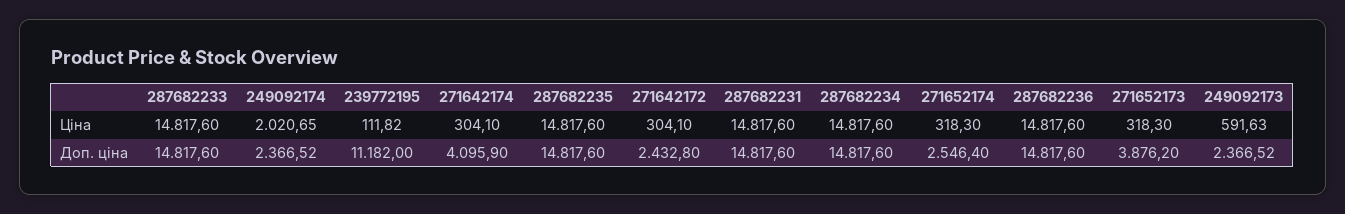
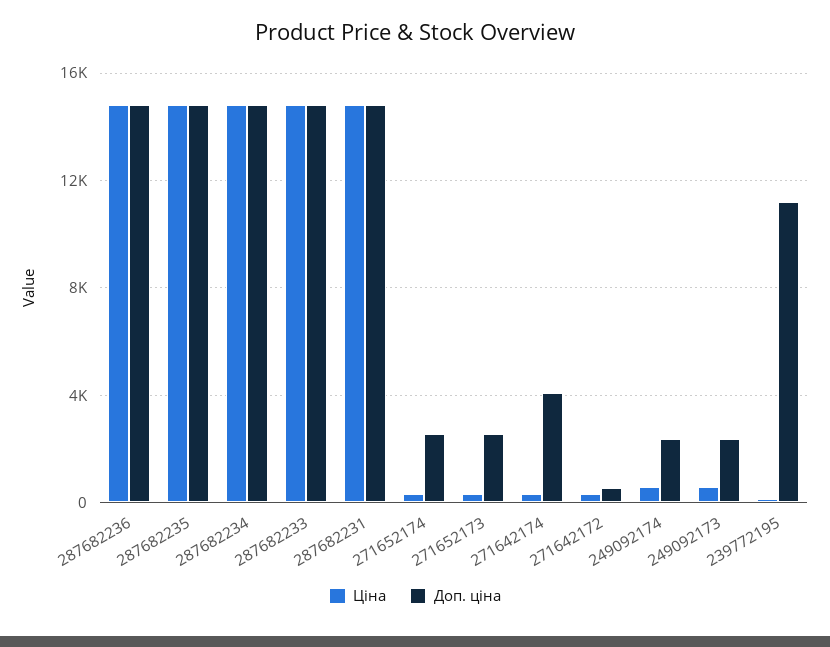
Ціна, 249092174: 2020.65 -> 500
Доп. ціна, 271642172: 2432.8 -> 500
Доп. ціна, 271652173: 3876.2 -> 2500

